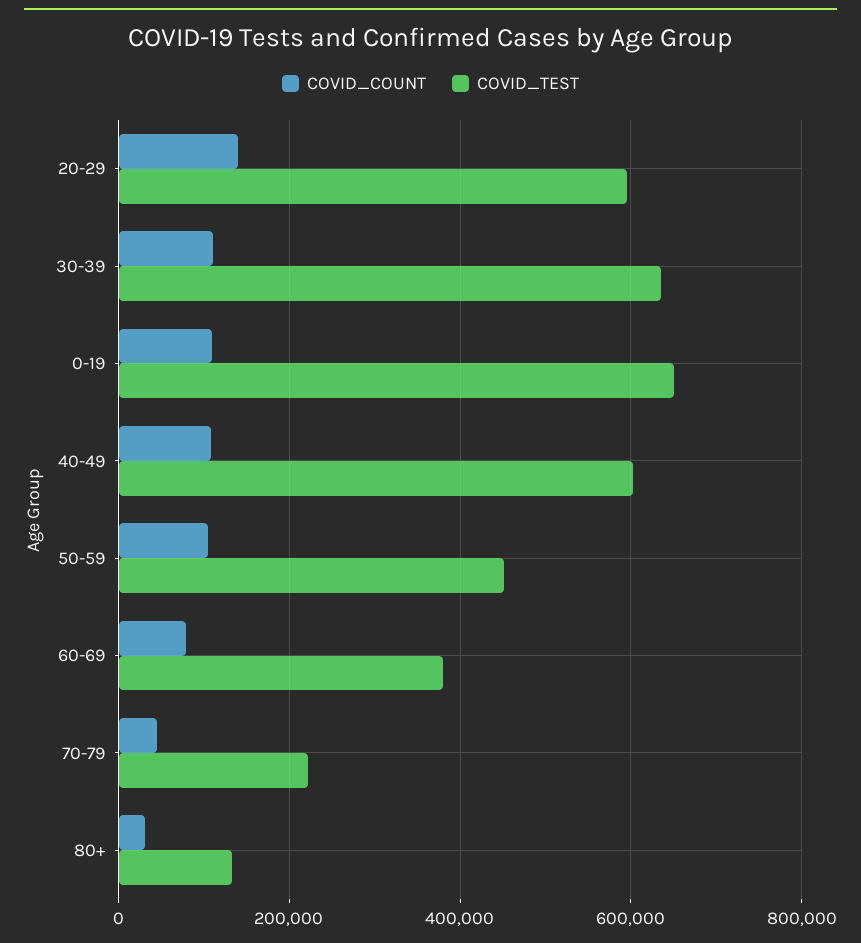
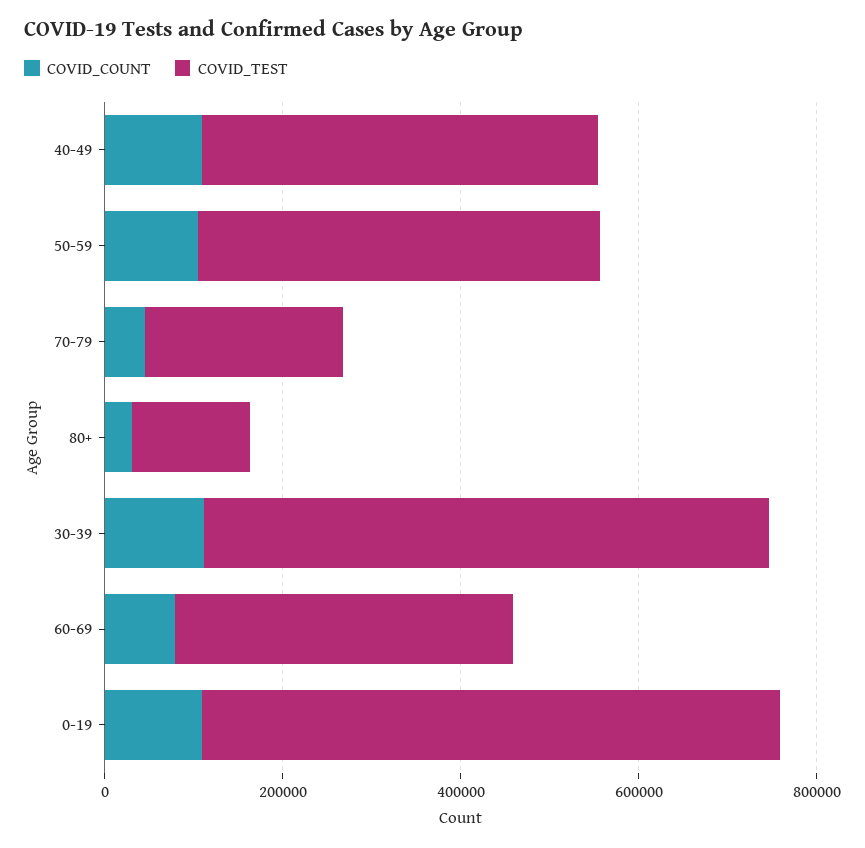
COVID_COUNT, 20-29: 140000 -> none
COVID_TEST, 20-29: 600000 -> none
COVID_TEST, 40-49: 600000 -> 450000

